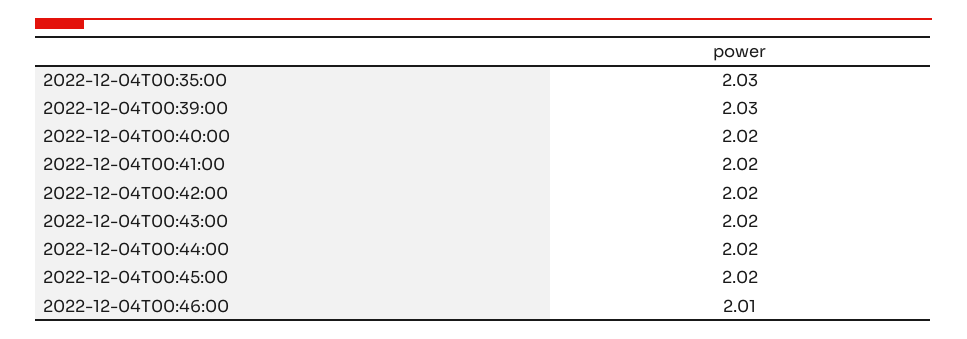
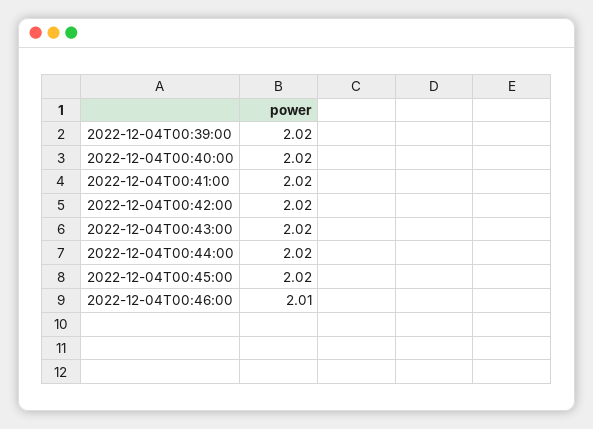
2022-12-04T00:35:00: 2.03 -> none
2022-12-04T00:39:00: 2.03 -> 2.02

